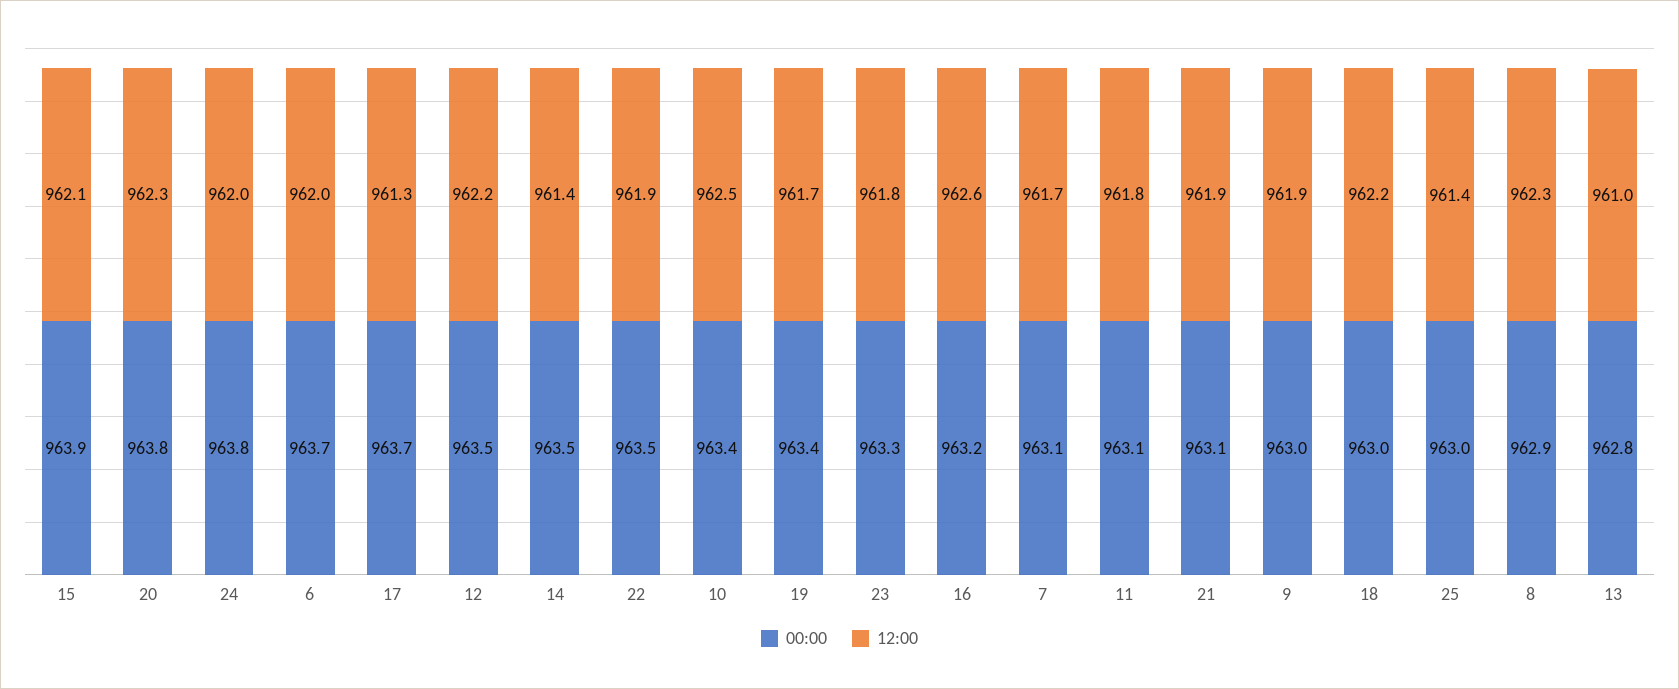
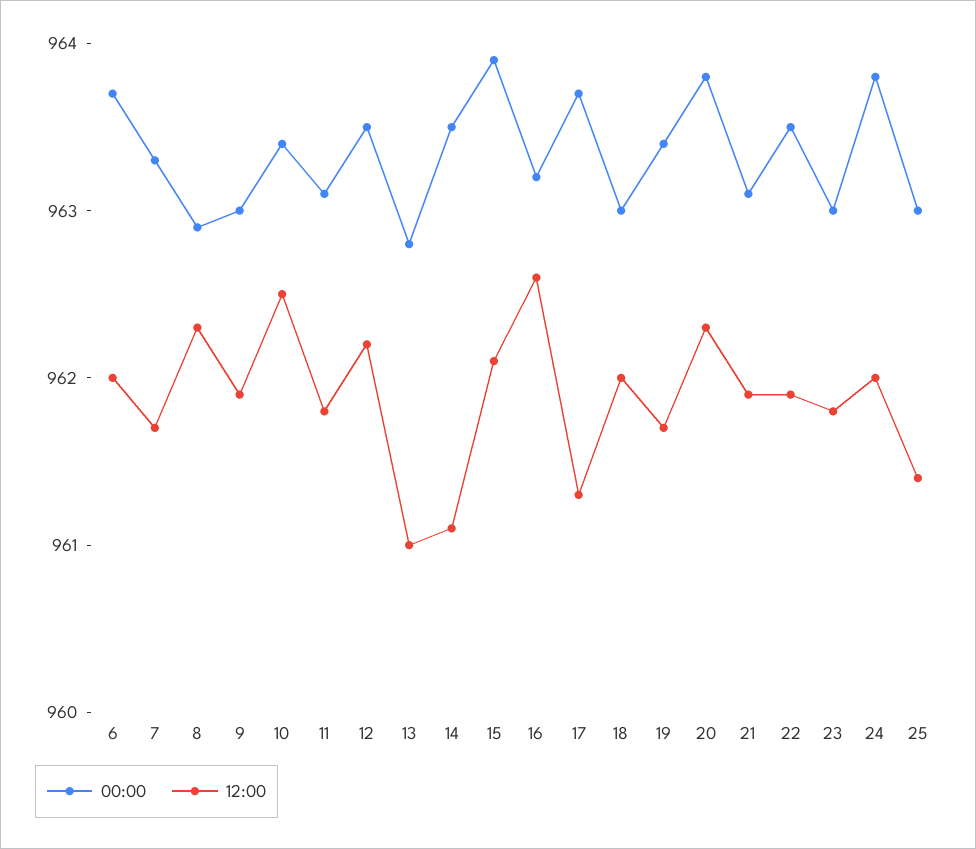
12:00, 14: 961.4 -> 961.1
00:00, 23: 963.3 -> 963
00:00, 7: 963.1 -> 963.3
12:00, 18: 962.2 -> 962

